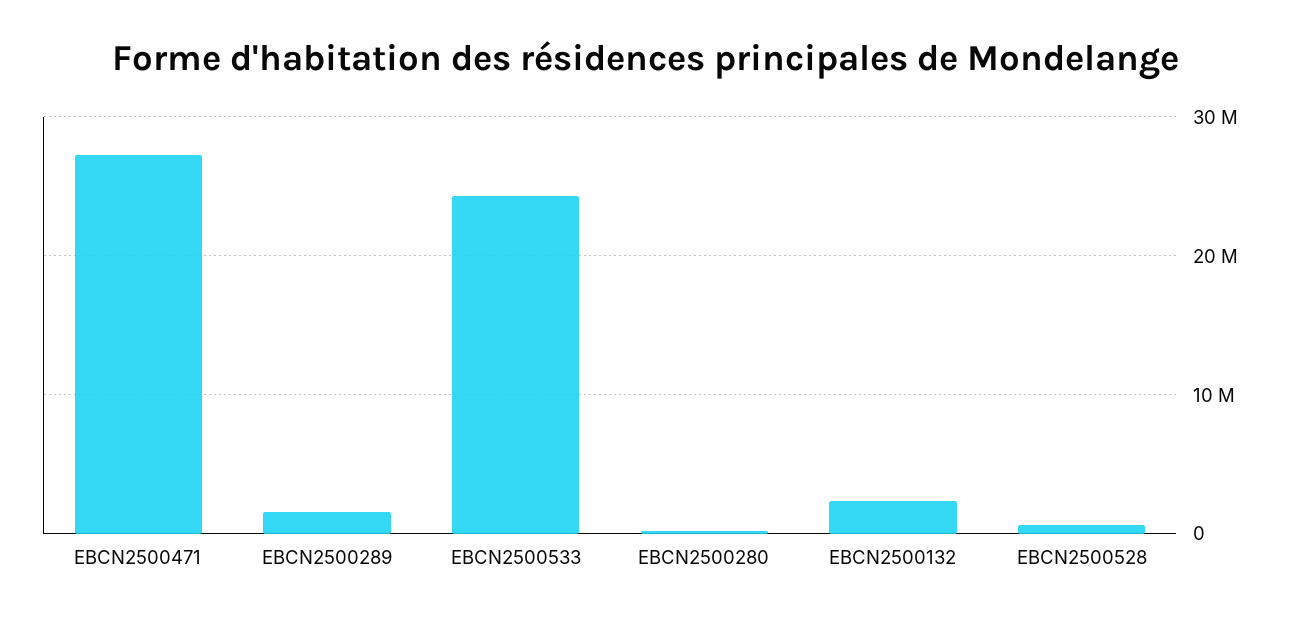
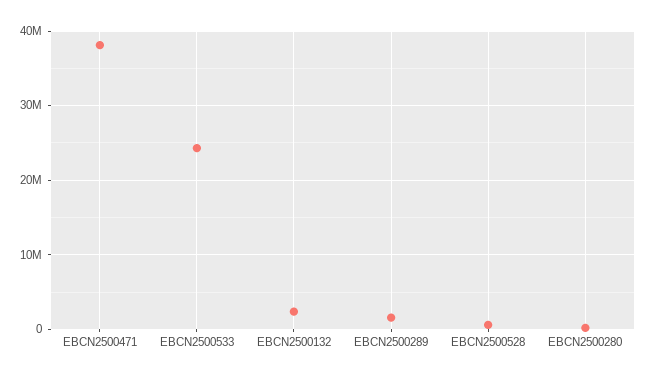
EBCN2500471: 27000000 -> 38000000

